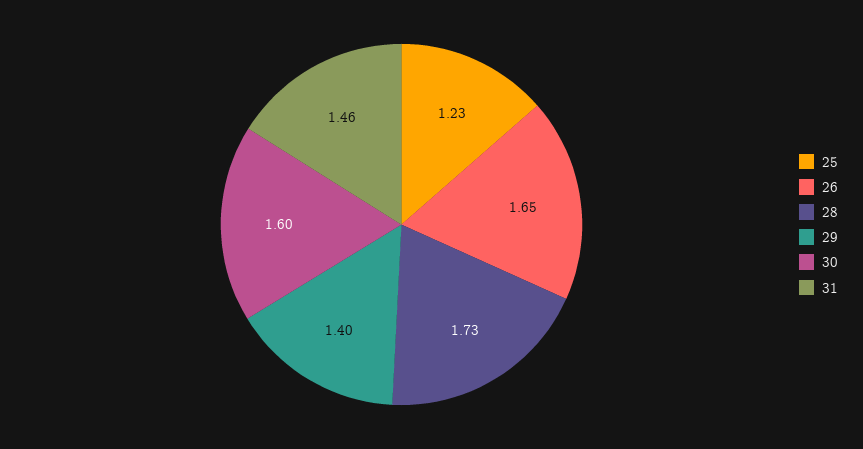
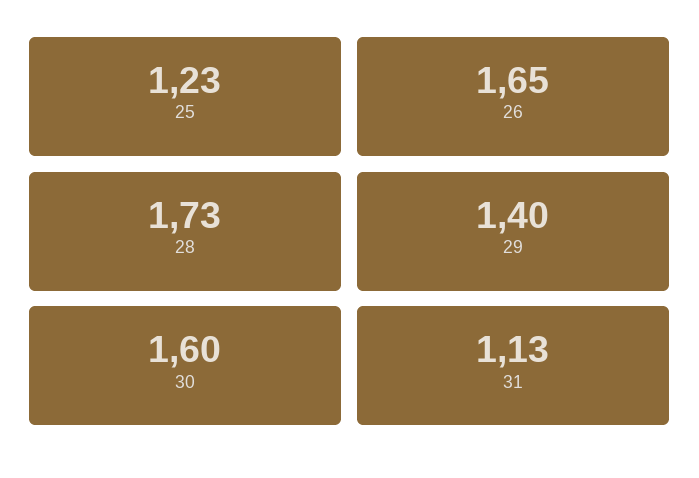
31: 1.46 -> 1.13

